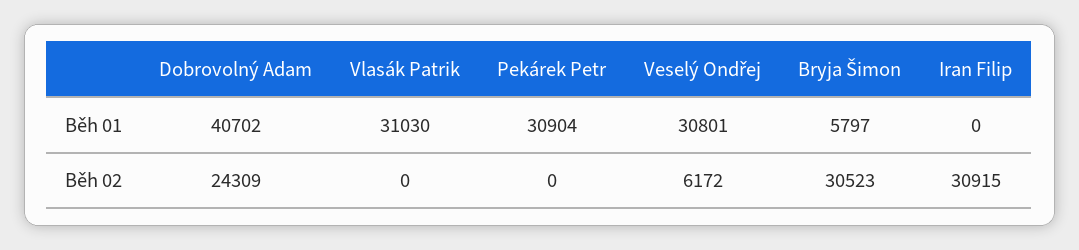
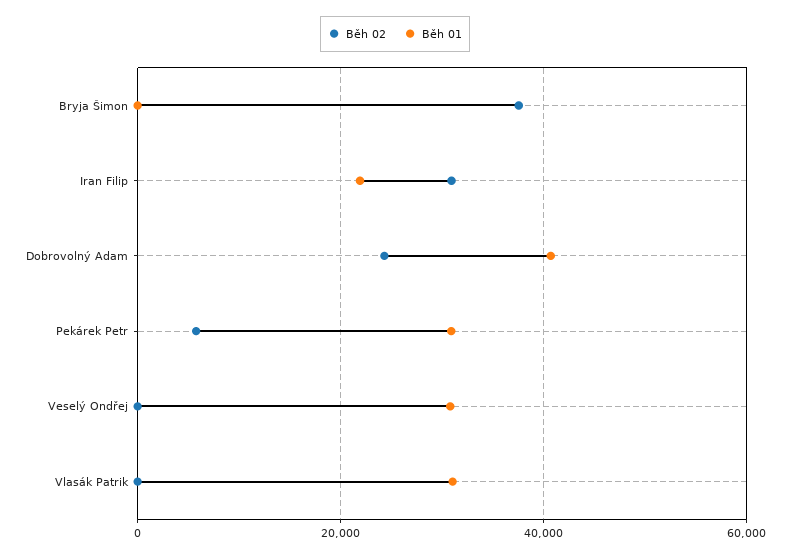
Běh 01, Bryja Šimon: 5797 -> 0
Běh 01, Iran Filip: 0 -> 22000
Běh 02, Pekárek Petr: 0 -> 6000
Běh 02, Veselý Ondřej: 6172 -> 0
Běh 02, Bryja Šimon: 30523 -> 38000

